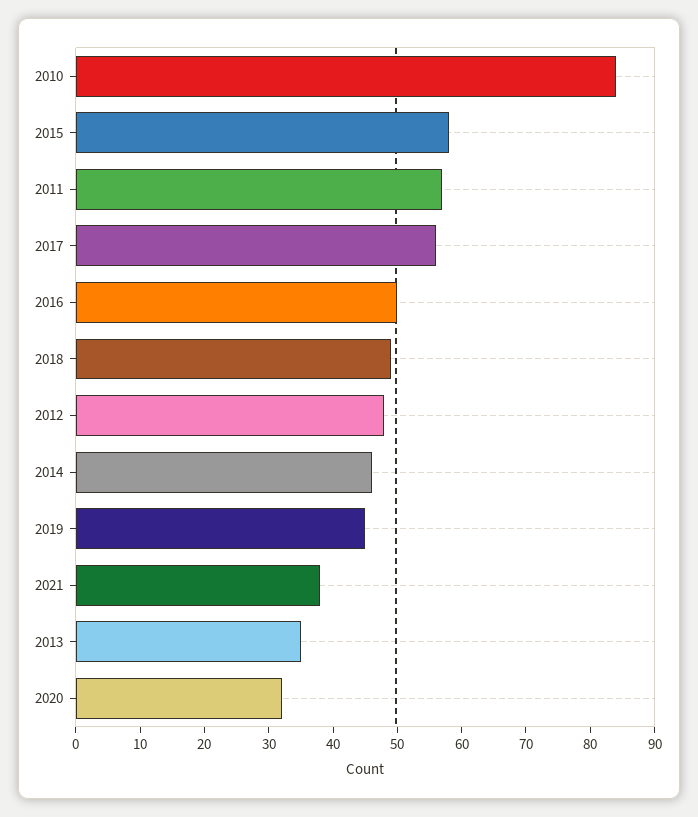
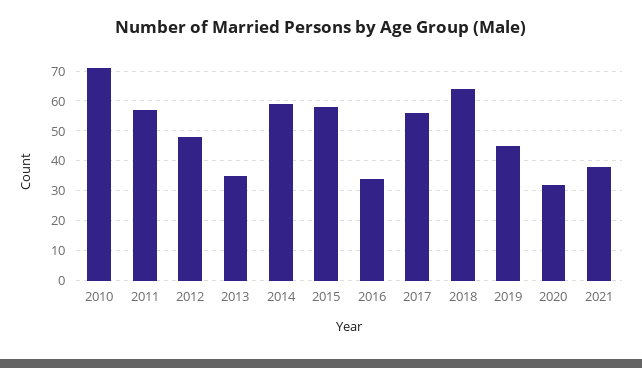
2010: 85 -> 70
2016: 50 -> 35
2018: 50 -> 65
2014: 45 -> 60

